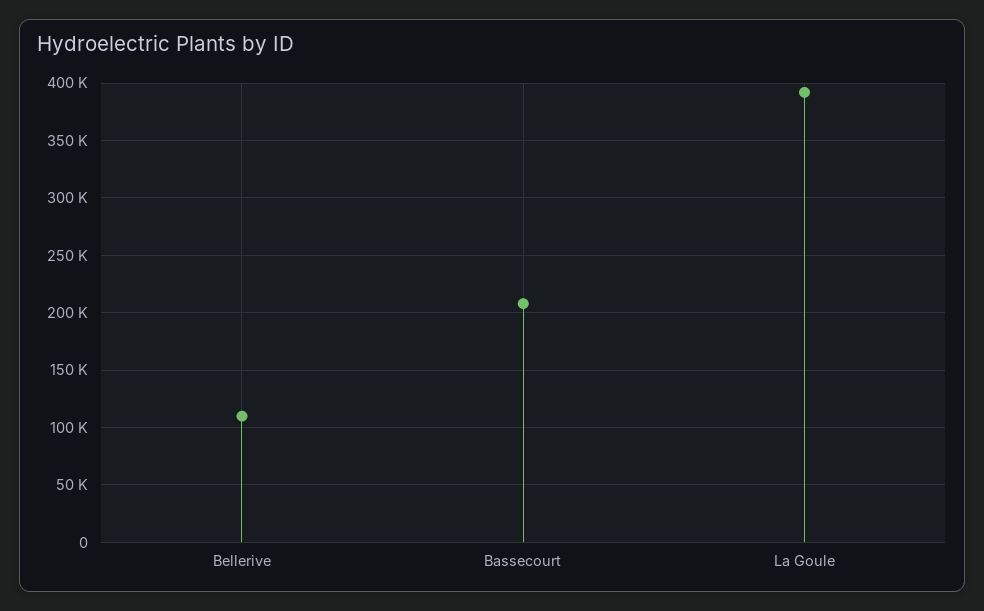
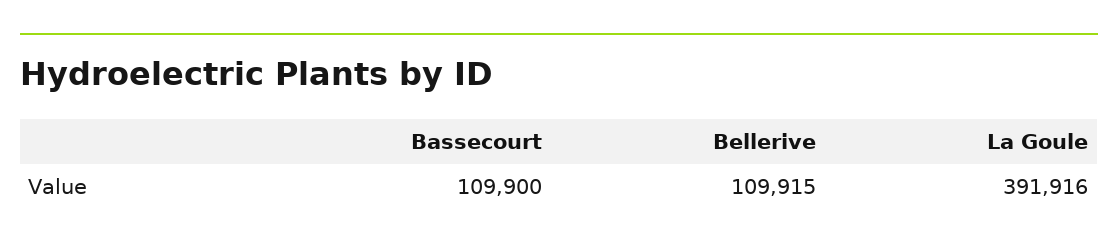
Bassecourt: 210000 -> 109900

